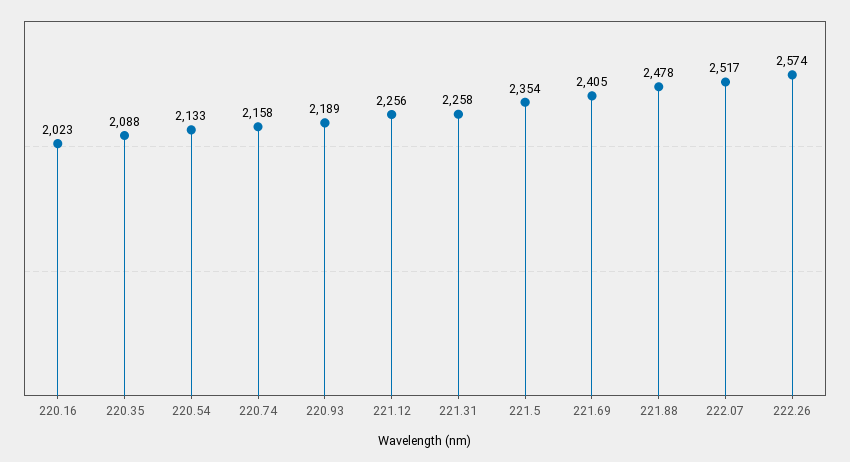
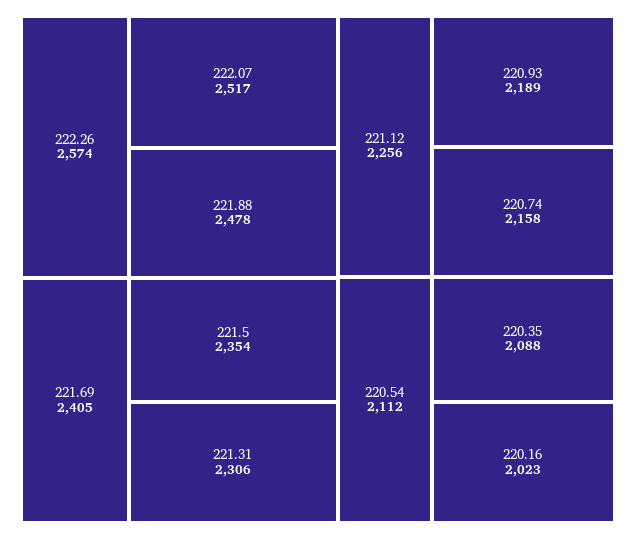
220.54: 2133 -> 2112
221.31: 2258 -> 2306

